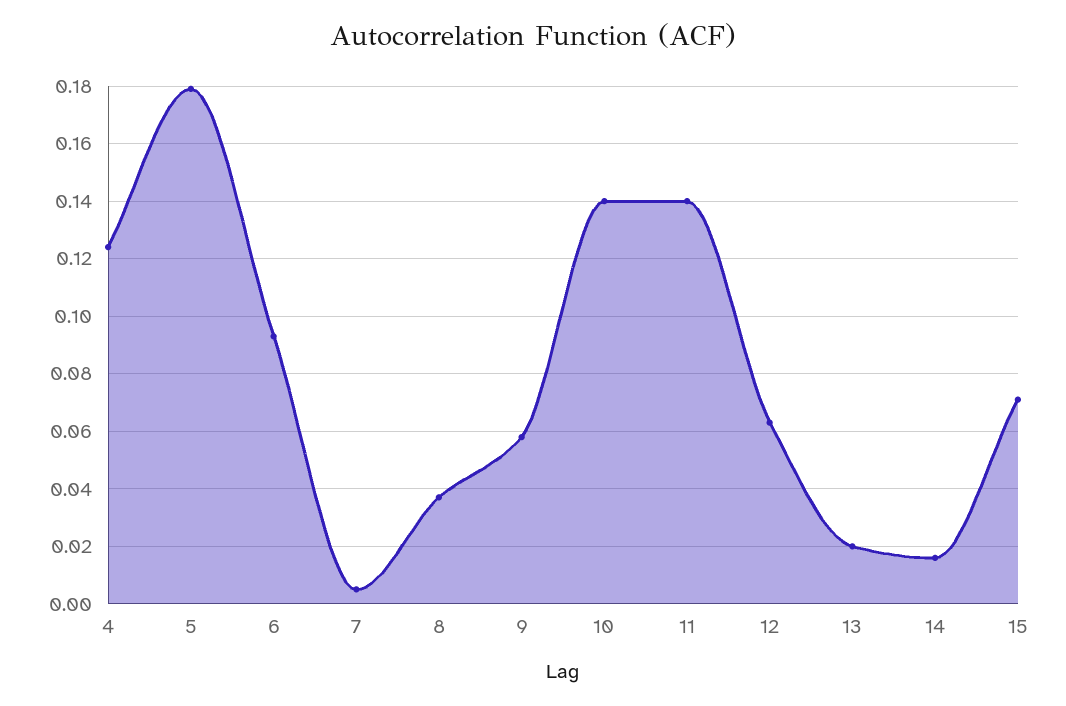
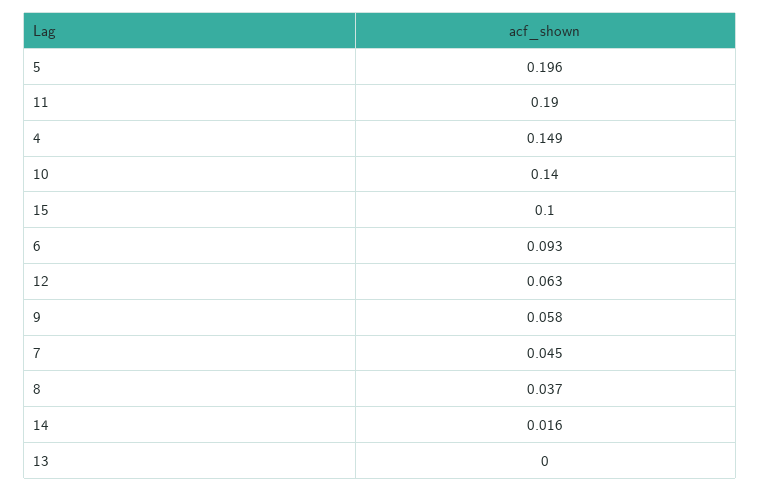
4: 0.125 -> 0.149
5: 0.18 -> 0.196
7: 0.005 -> 0.045
11: 0.14 -> 0.19
13: 0.02 -> 0
15: 0.07 -> 0.1

